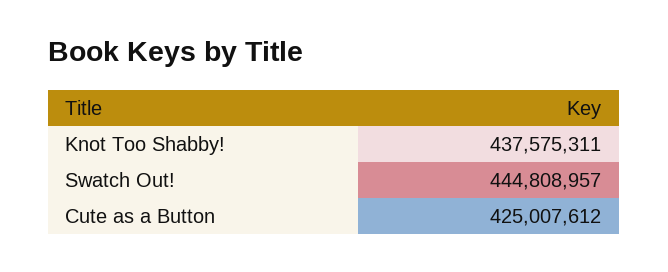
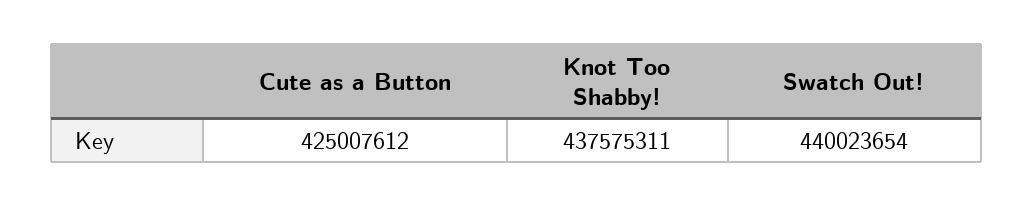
Swatch Out!: 444808957 -> 440023654

